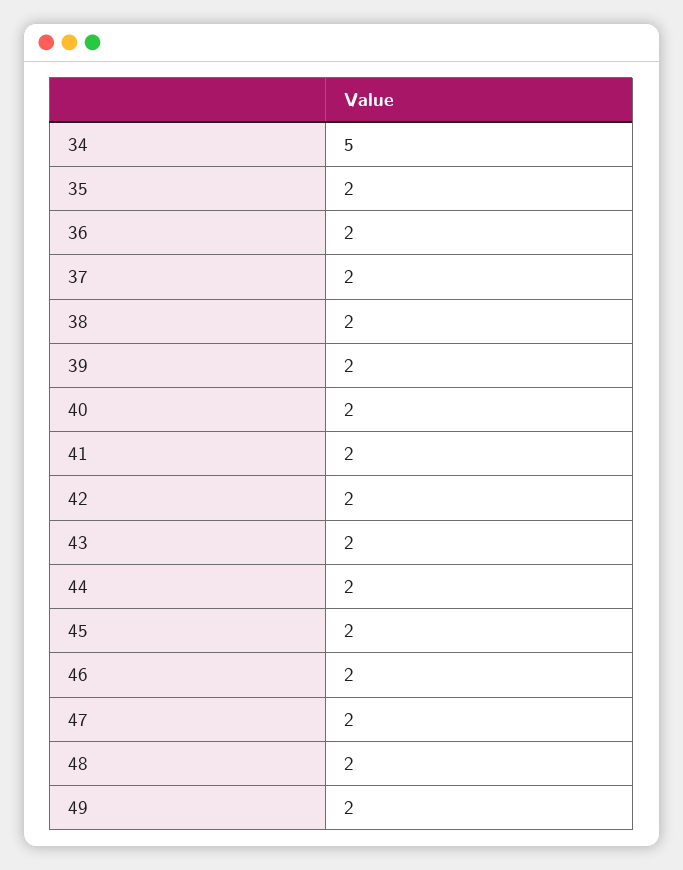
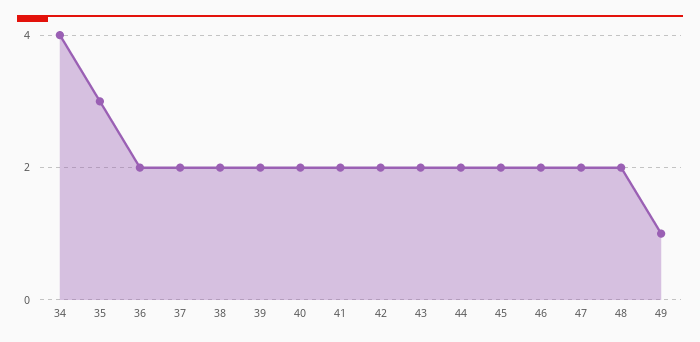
34: 5 -> 4
35: 2 -> 3
49: 2 -> 1

